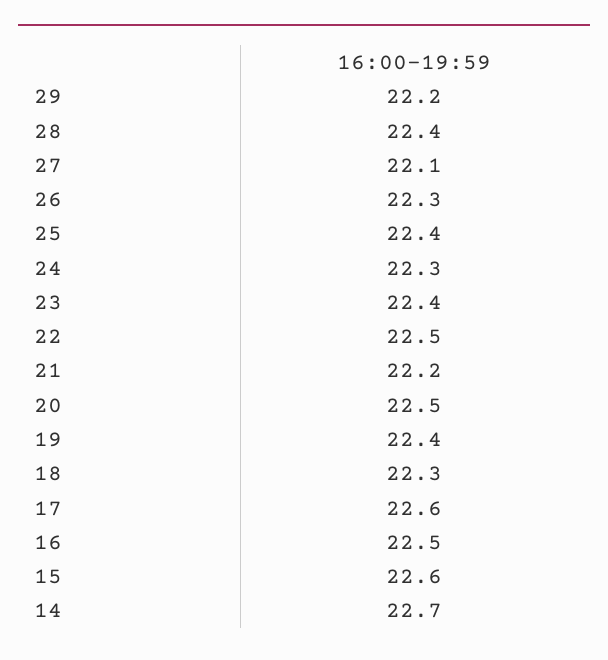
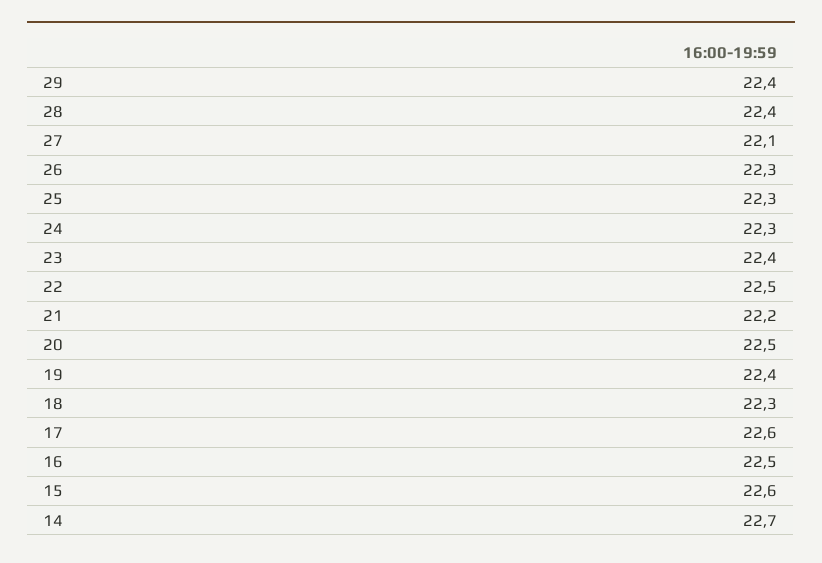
29: 22.2 -> 22.4
25: 22.4 -> 22.3

